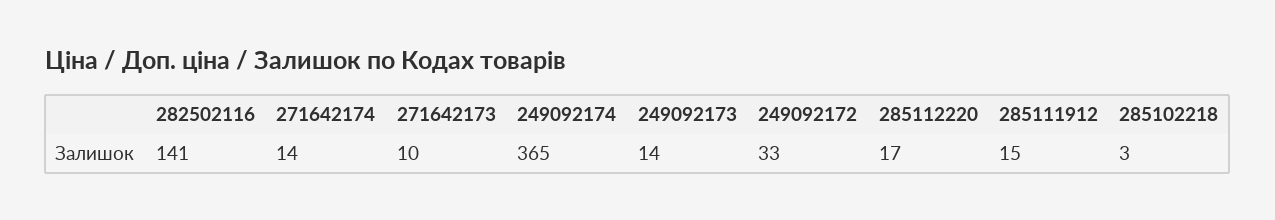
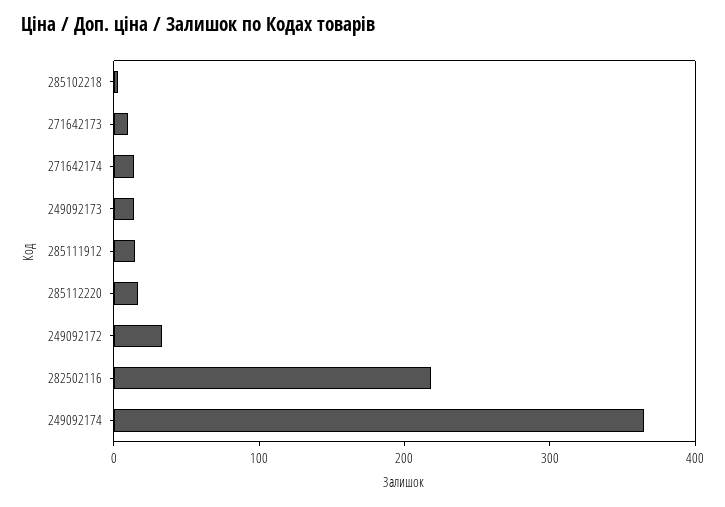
282502116: 141 -> 220

